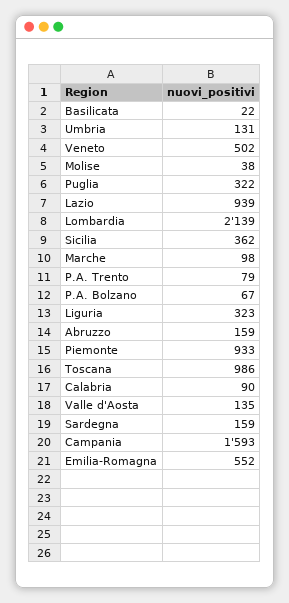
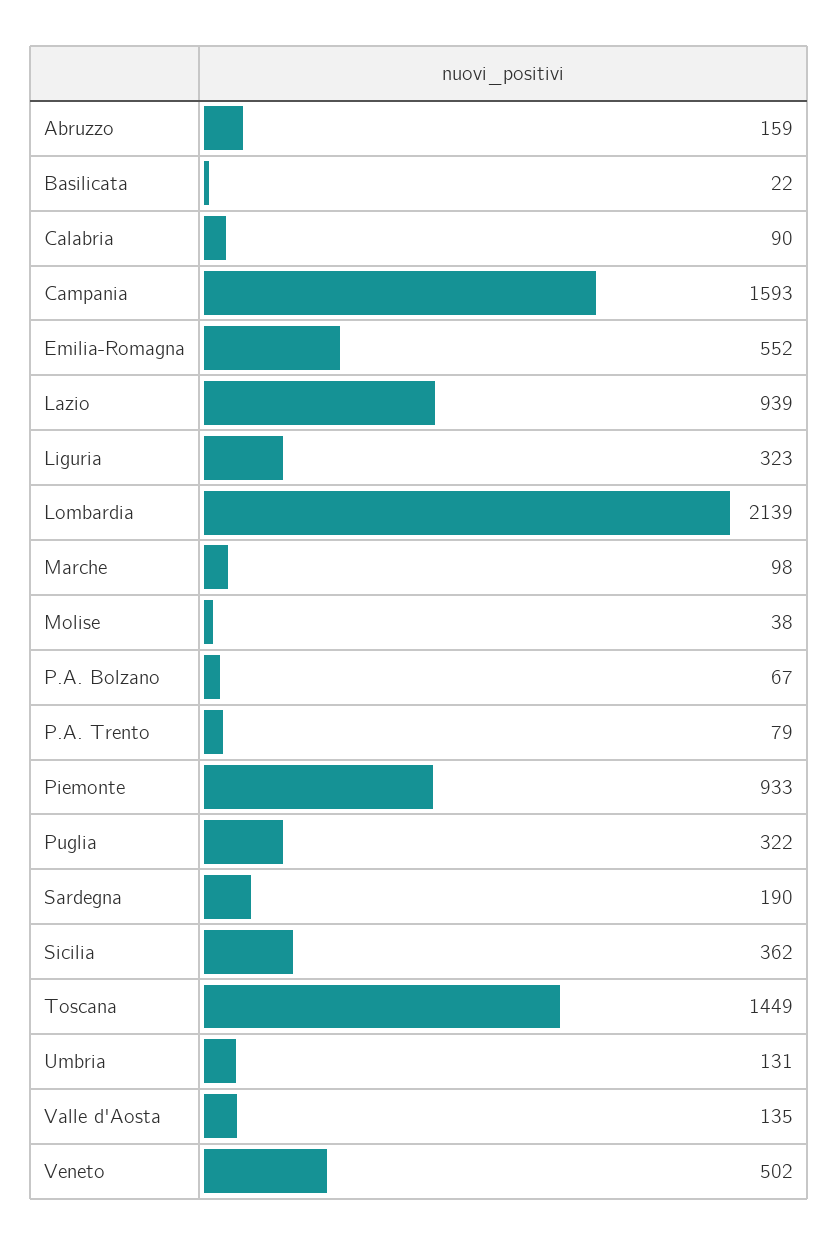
Toscana: 986 -> 1449
Sardegna: 159 -> 190

